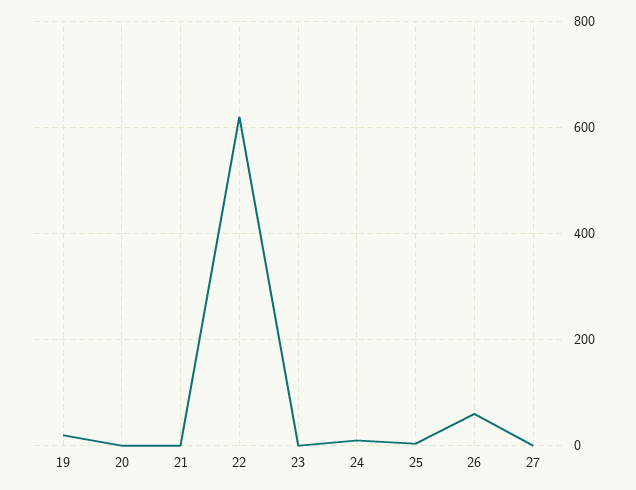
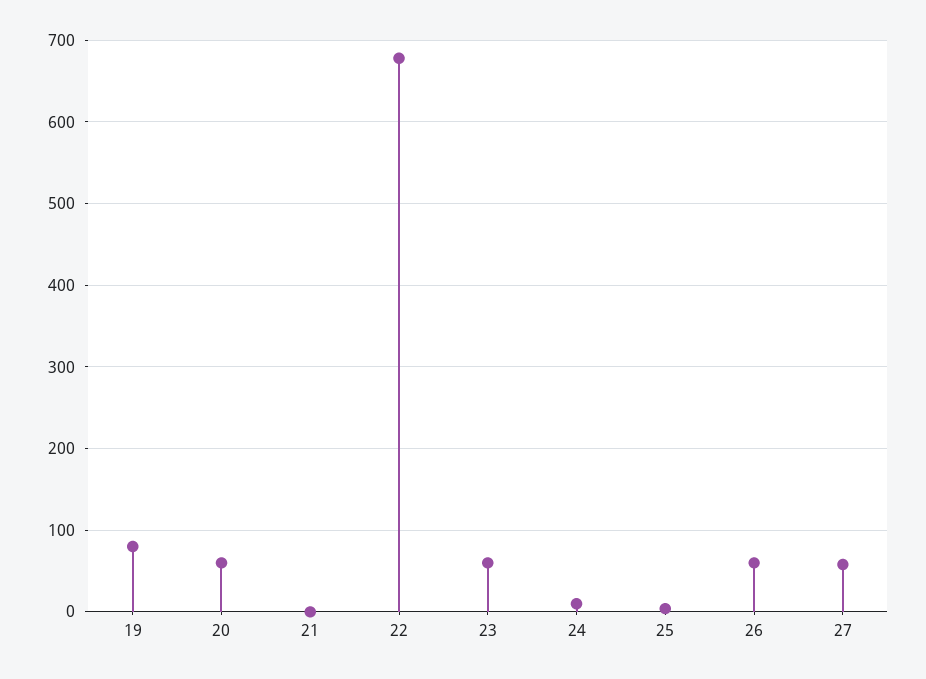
19: 20 -> 80
20: 0 -> 60
22: 620 -> 680
23: 0 -> 60
27: 0 -> 60

